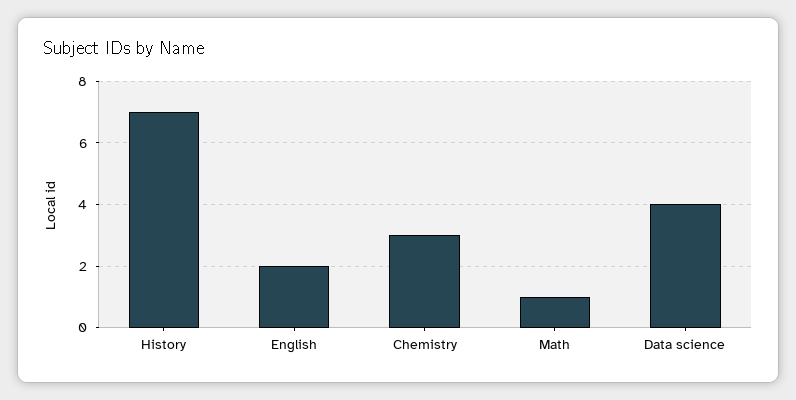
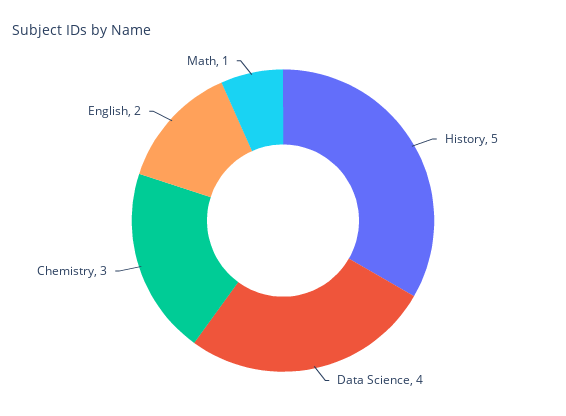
History: 7 -> 5

